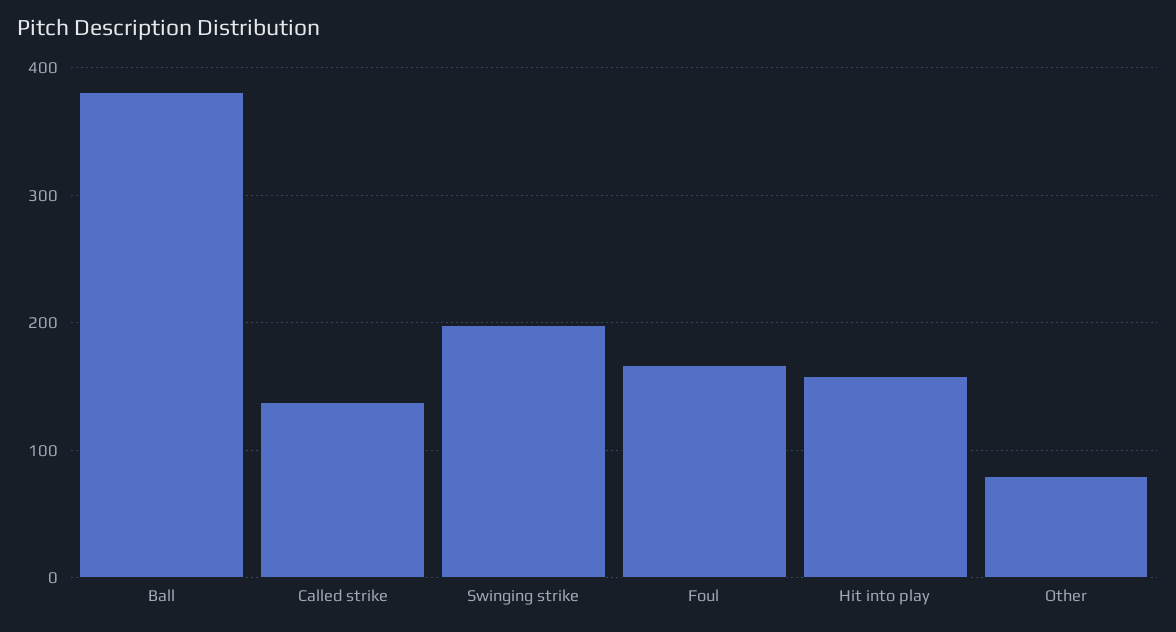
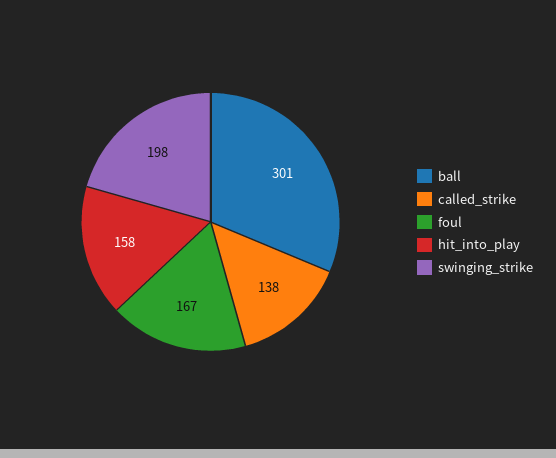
Ball: 380 -> 301
Other: 80 -> none

